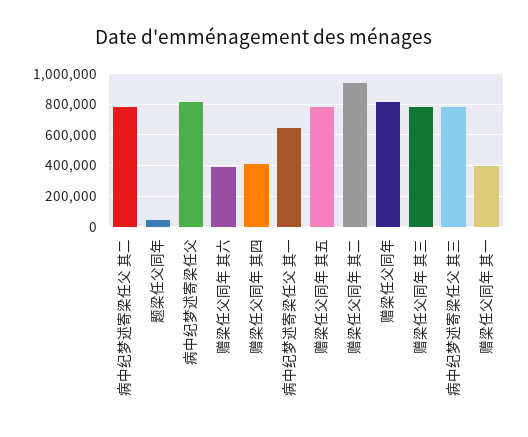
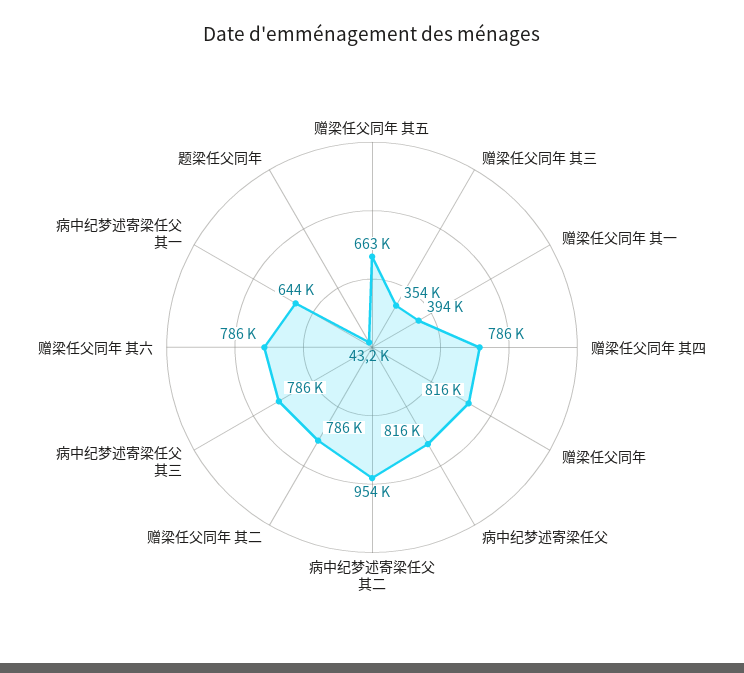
病中纪梦述寄梁任父 其二: 800000 -> 954000
赠梁任父同年 其六: 400000 -> 786000
赠梁任父同年 其四: 400000 -> 786000
赠梁任父同年 其五: 800000 -> 663000
赠梁任父同年 其二: 950000 -> 786000
赠梁任父同年 其三: 800000 -> 354000

